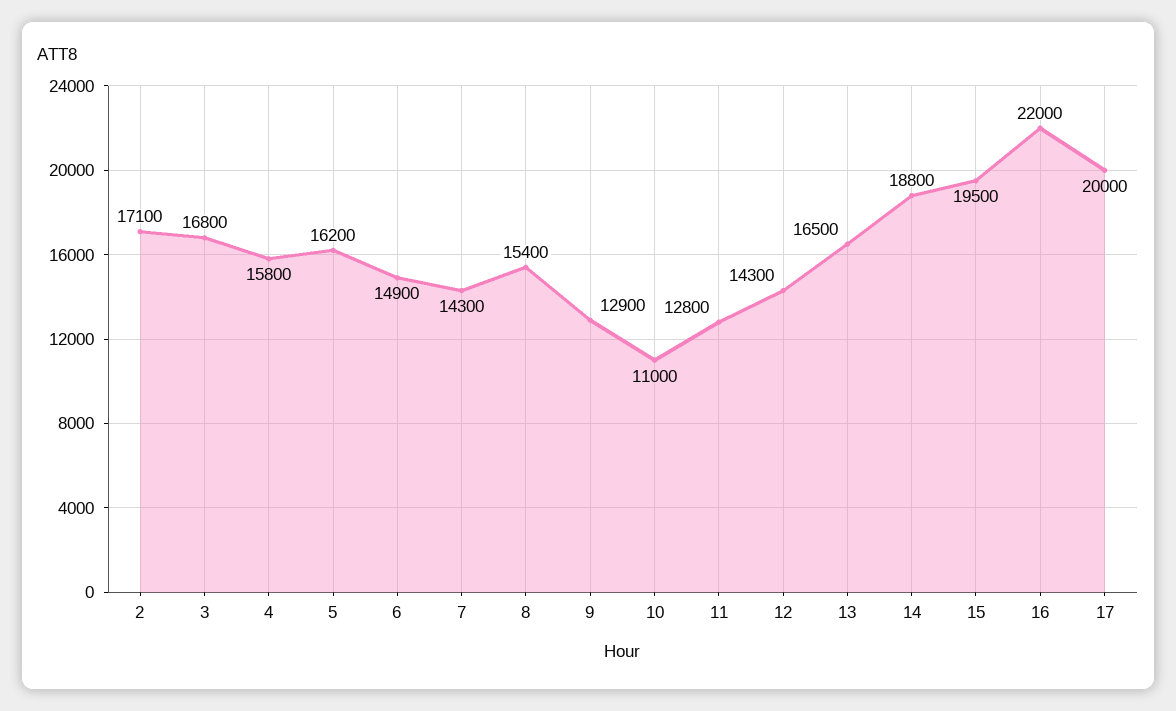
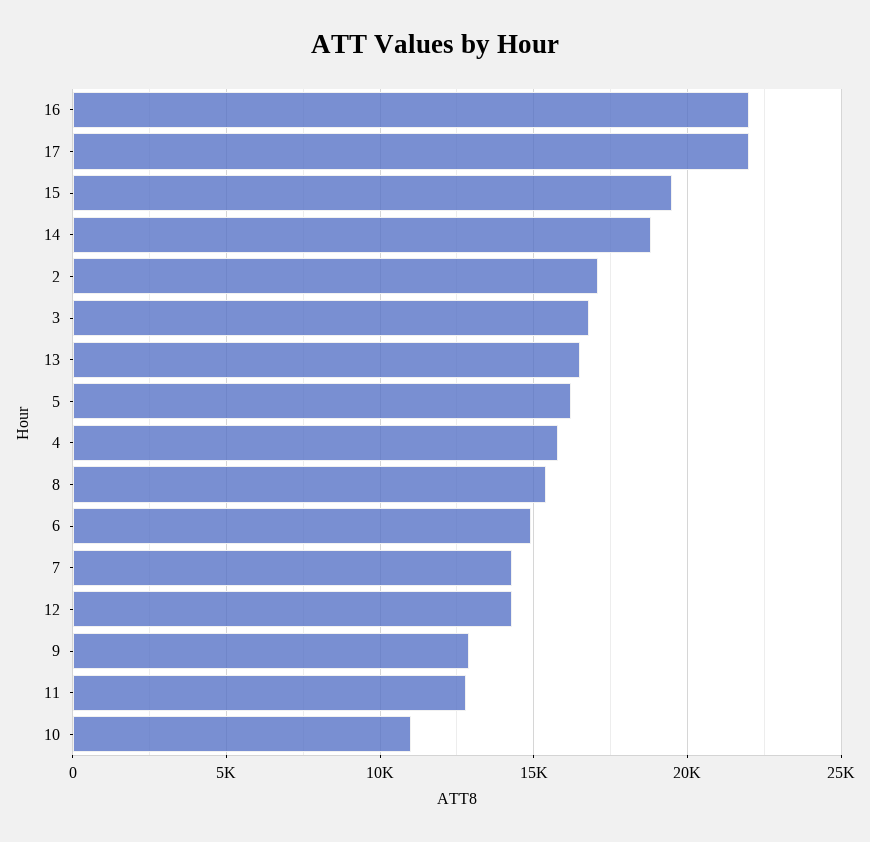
17: 20000 -> 22000

